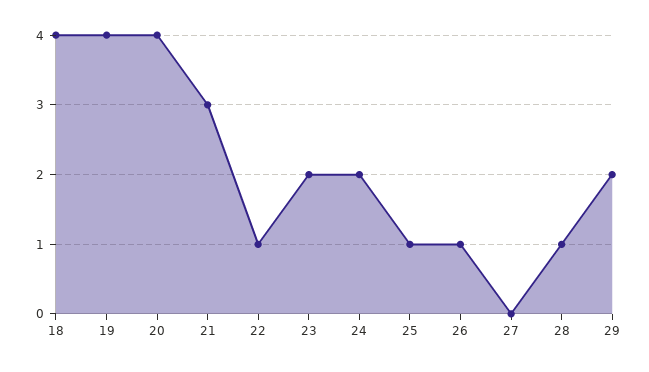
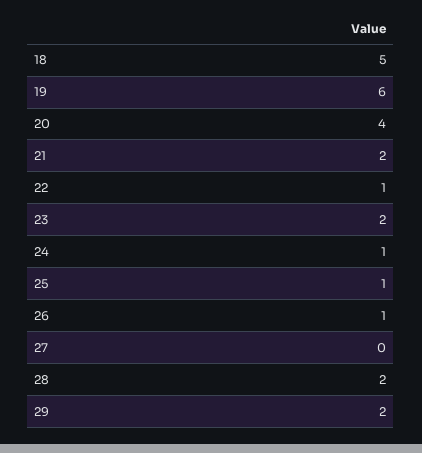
18: 4 -> 5
19: 4 -> 6
21: 3 -> 2
24: 2 -> 1
28: 1 -> 2

